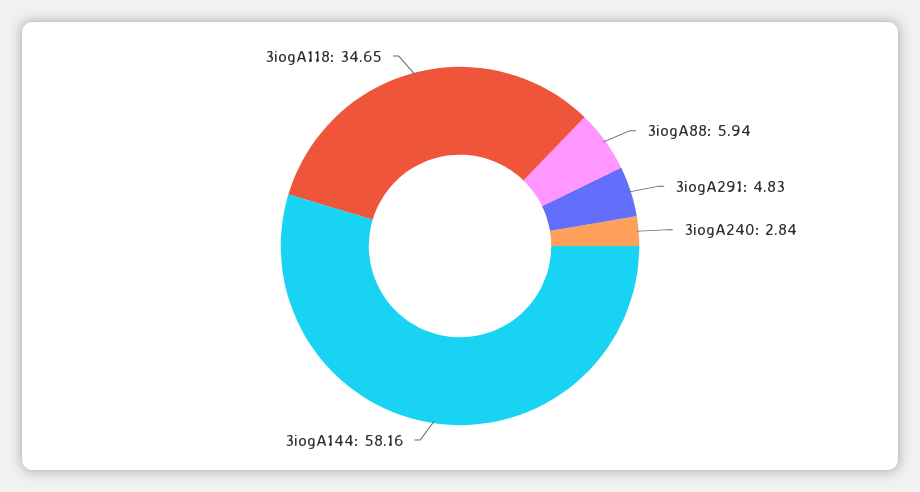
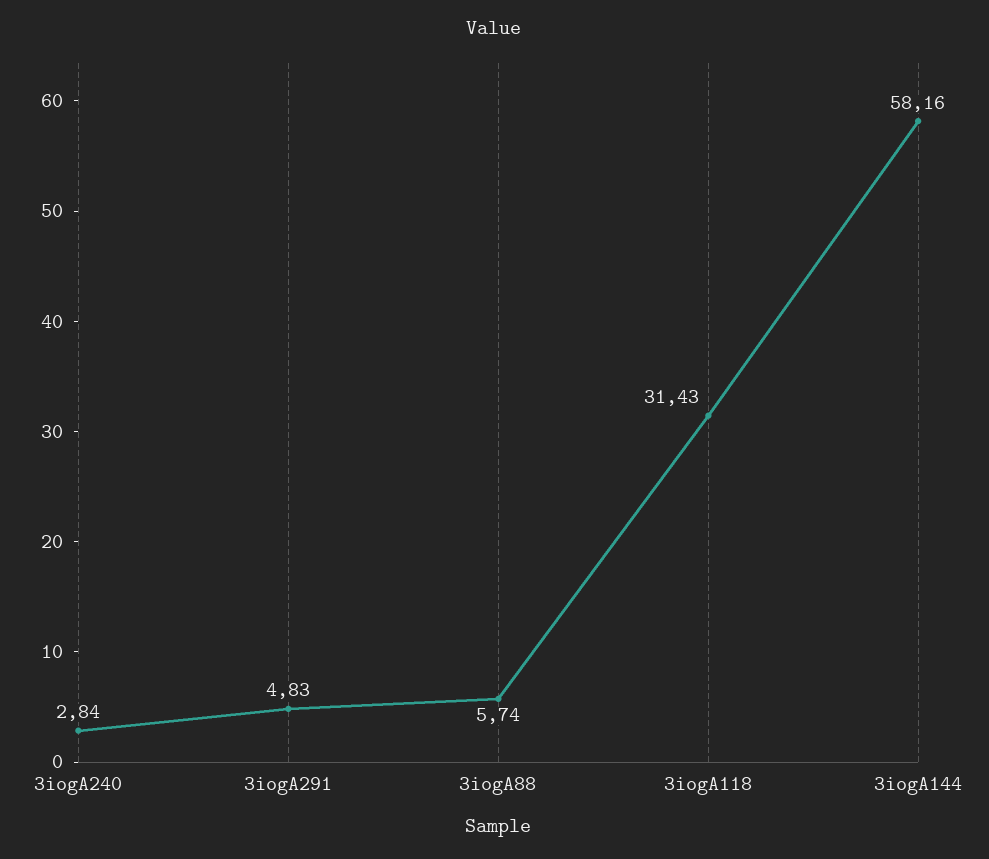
3iogA88: 5.94 -> 5.74
3iogA118: 34.65 -> 31.43

